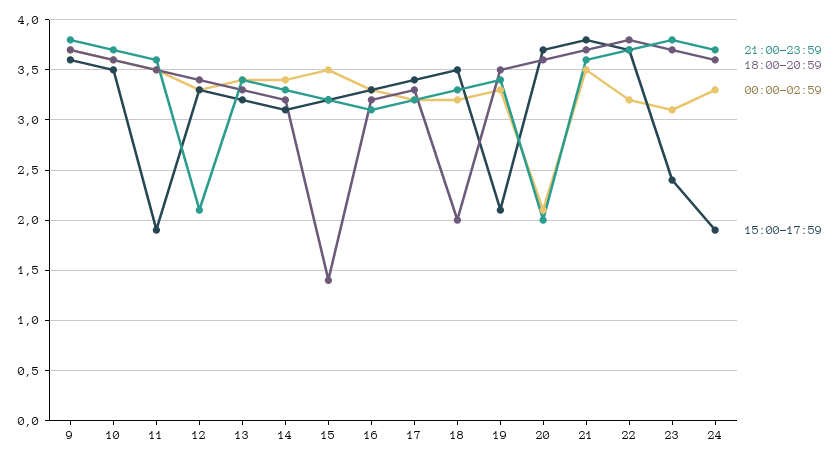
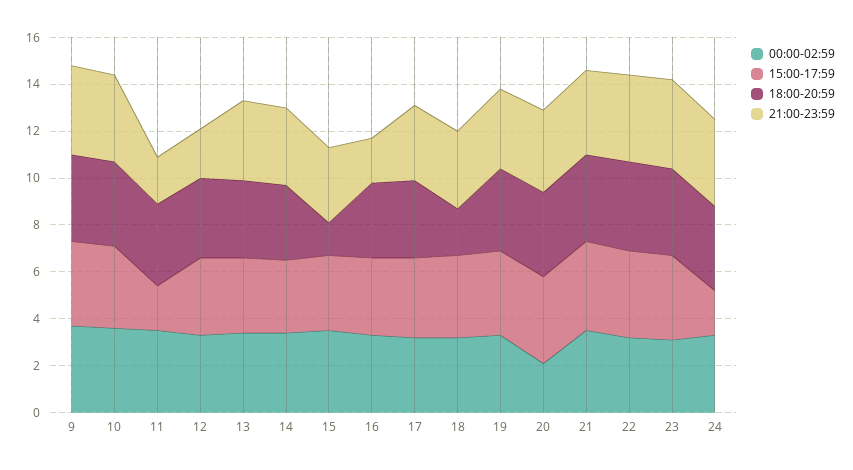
21:00-23:59, 11: 3.6 -> 2
21:00-23:59, 16: 3.1 -> 2
15:00-17:59, 19: 2.1 -> 3.5
21:00-23:59, 20: 2 -> 3.5
15:00-17:59, 23: 2.4 -> 3.5

